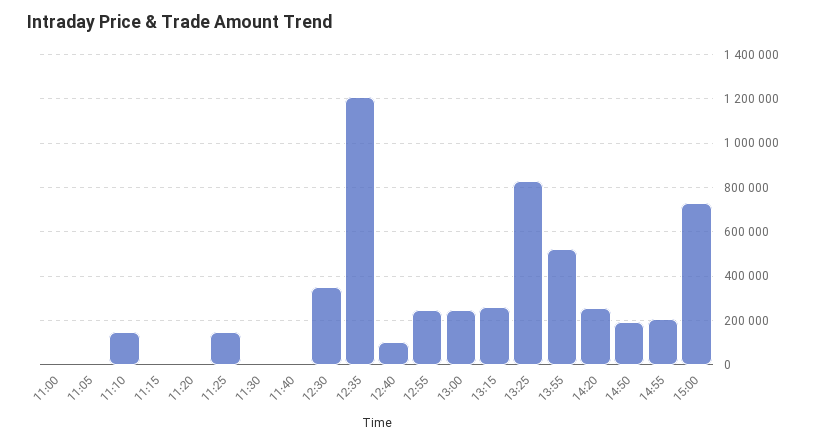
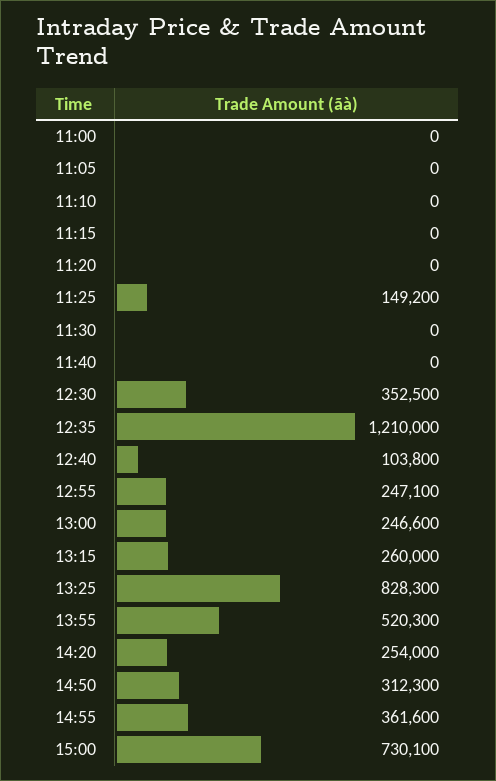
11:10: 150000 -> 0
14:50: 200000 -> 312300
14:55: 200000 -> 361600

